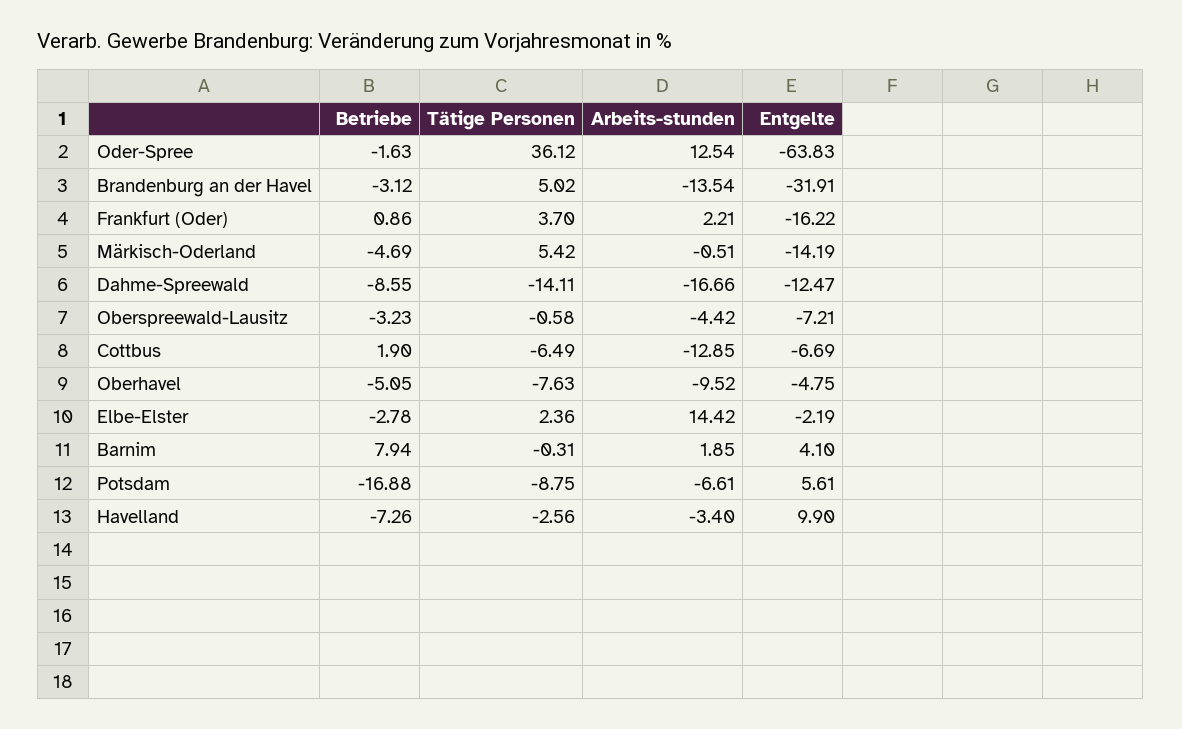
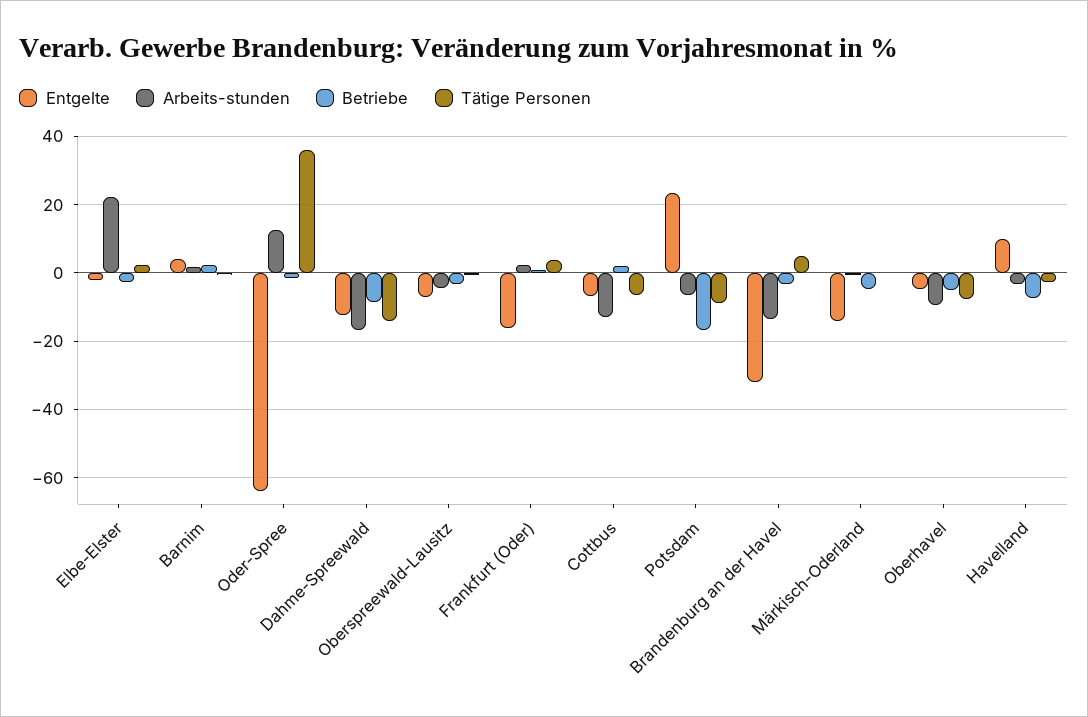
Tätige Personen, Märkisch-Oderland: 5.42 -> 0
Arbeits-stunden, Elbe-Elster: 14.42 -> 22
Betriebe, Barnim: 7.94 -> 2
Entgelte, Potsdam: 5.61 -> 24

